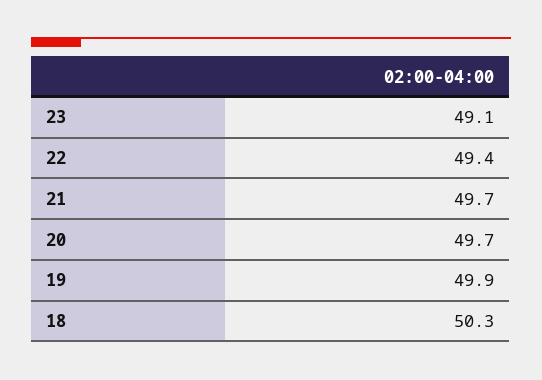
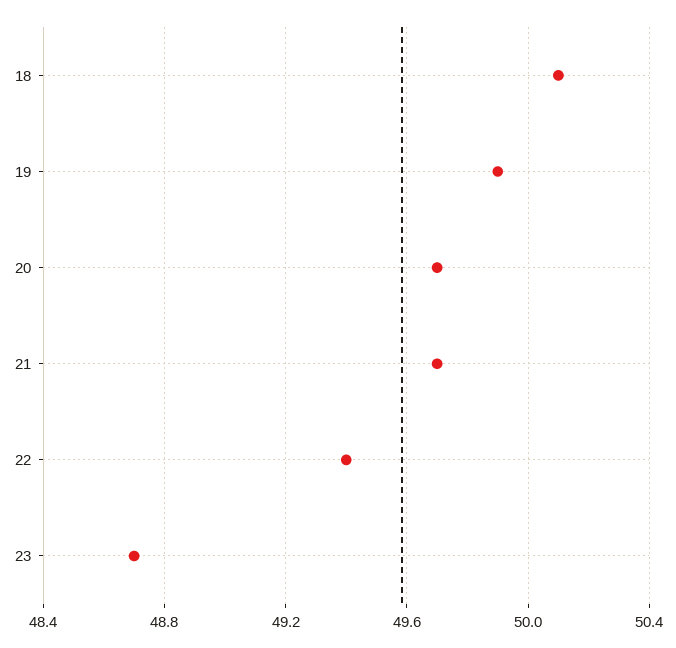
23: 49.1 -> 48.7
18: 50.3 -> 50.1

